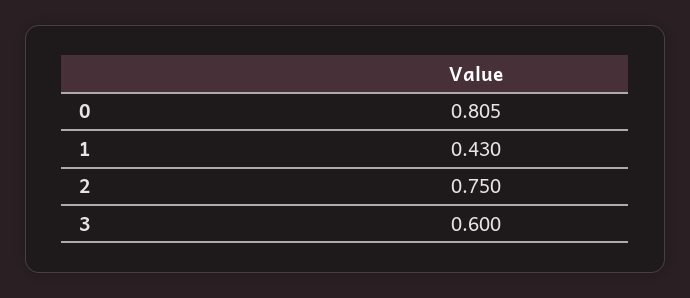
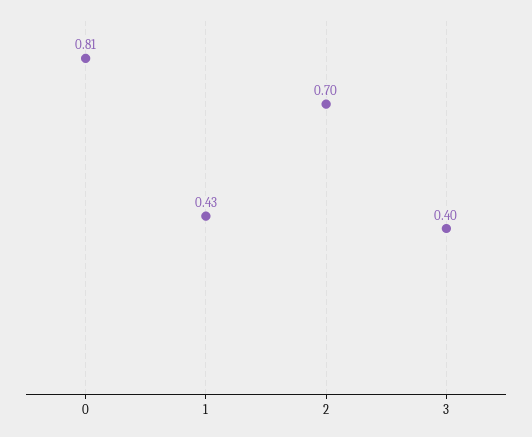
2: 0.75 -> 0.7
3: 0.6 -> 0.4

